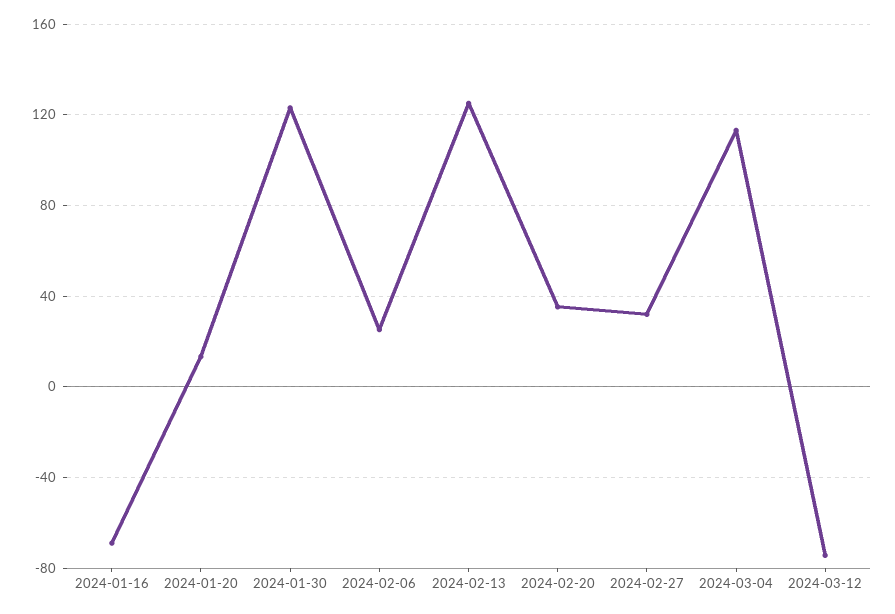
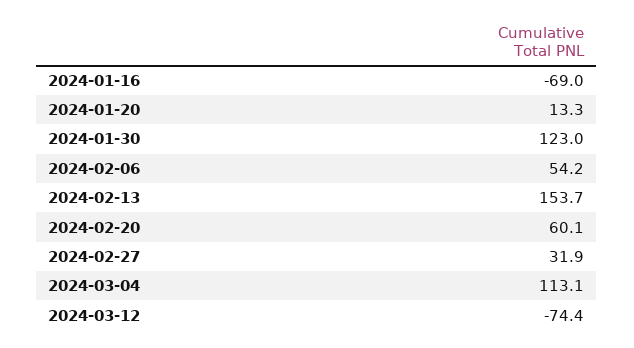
2024-02-06: 25 -> 54.2
2024-02-13: 125 -> 153.7
2024-02-20: 35 -> 60.1

